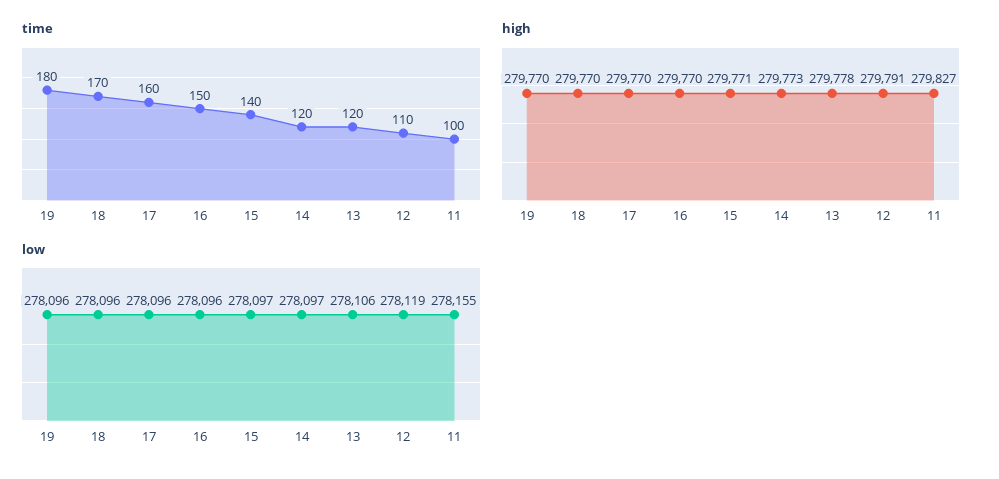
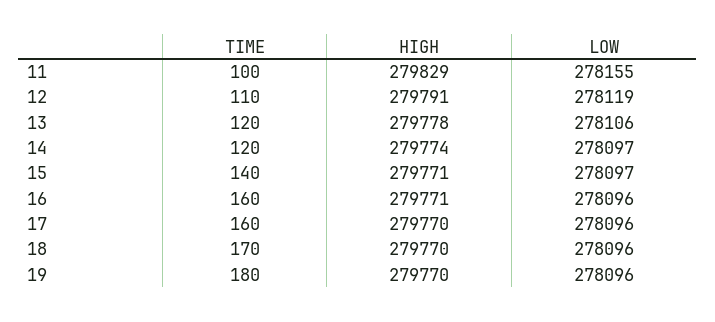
time, 16: 150 -> 160
high, 16: 279770 -> 279771
high, 14: 279773 -> 279774
high, 11: 279827 -> 279829

